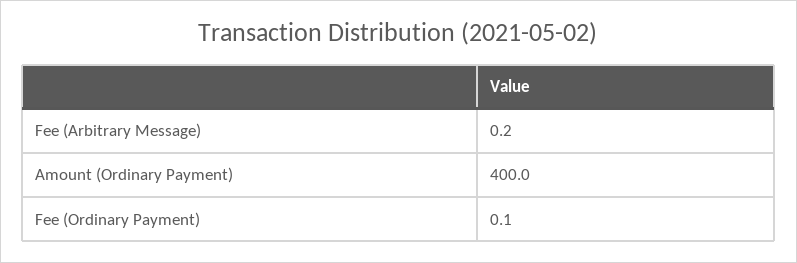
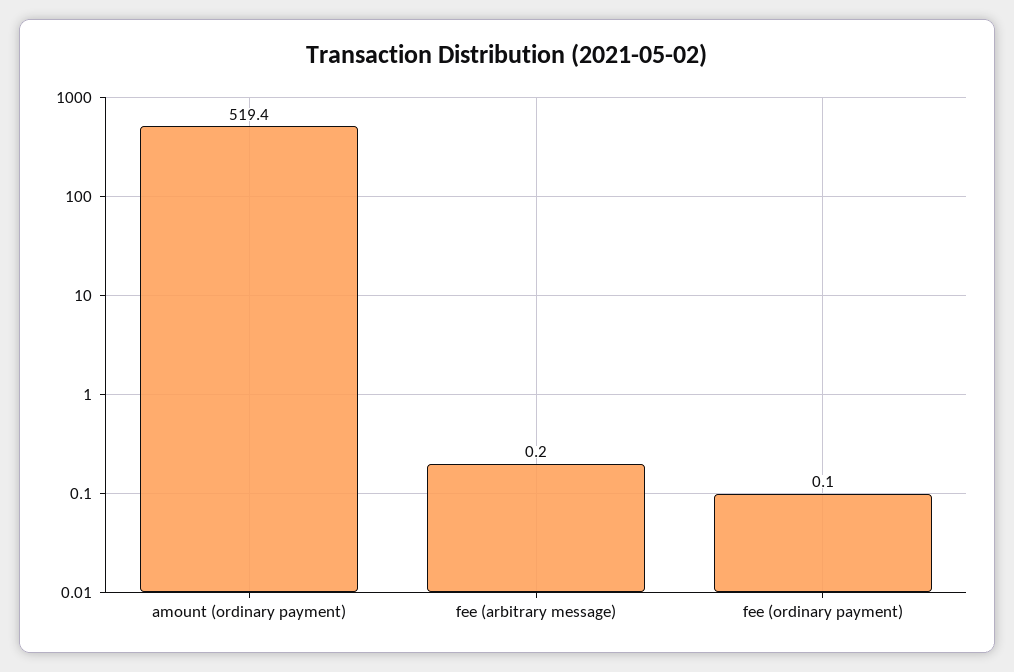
Amount (Ordinary Payment): 400 -> 519.4

